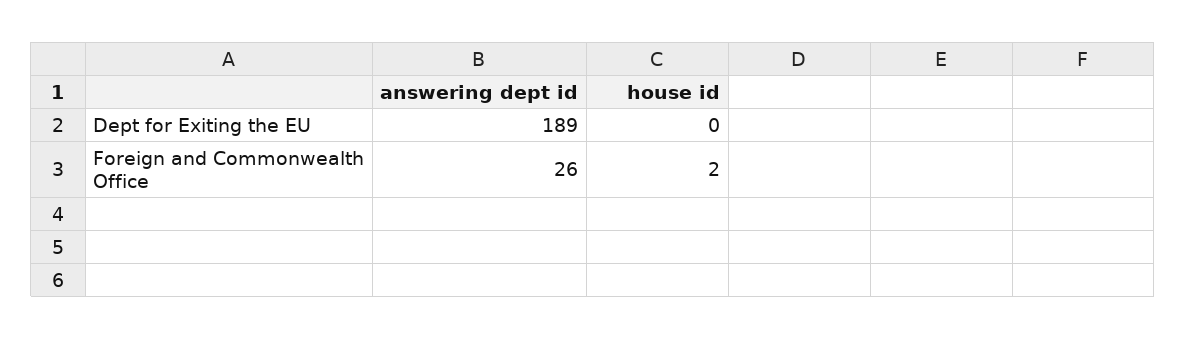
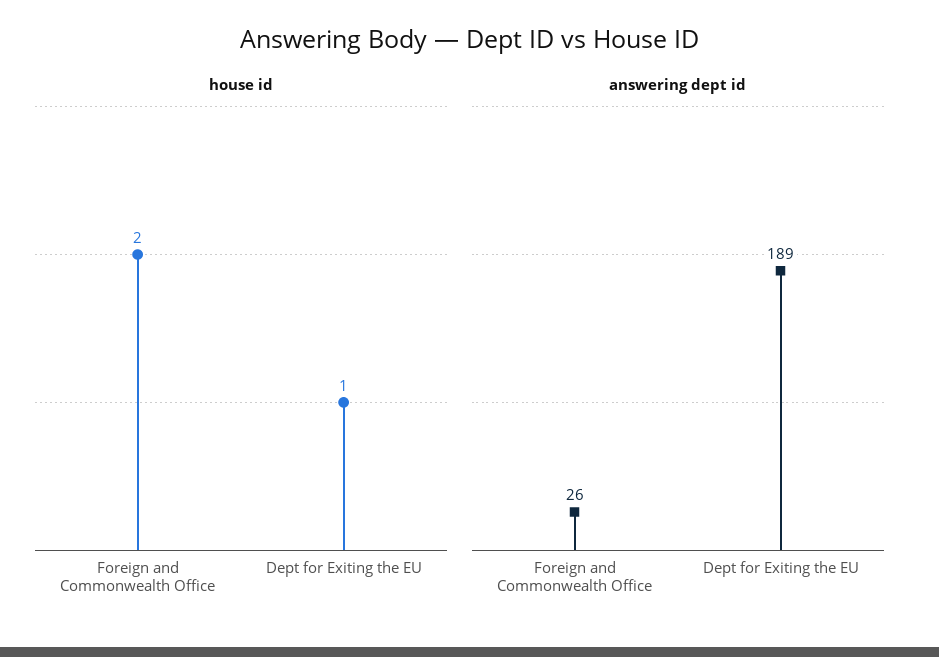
house id, Dept for Exiting the EU: 0 -> 1

